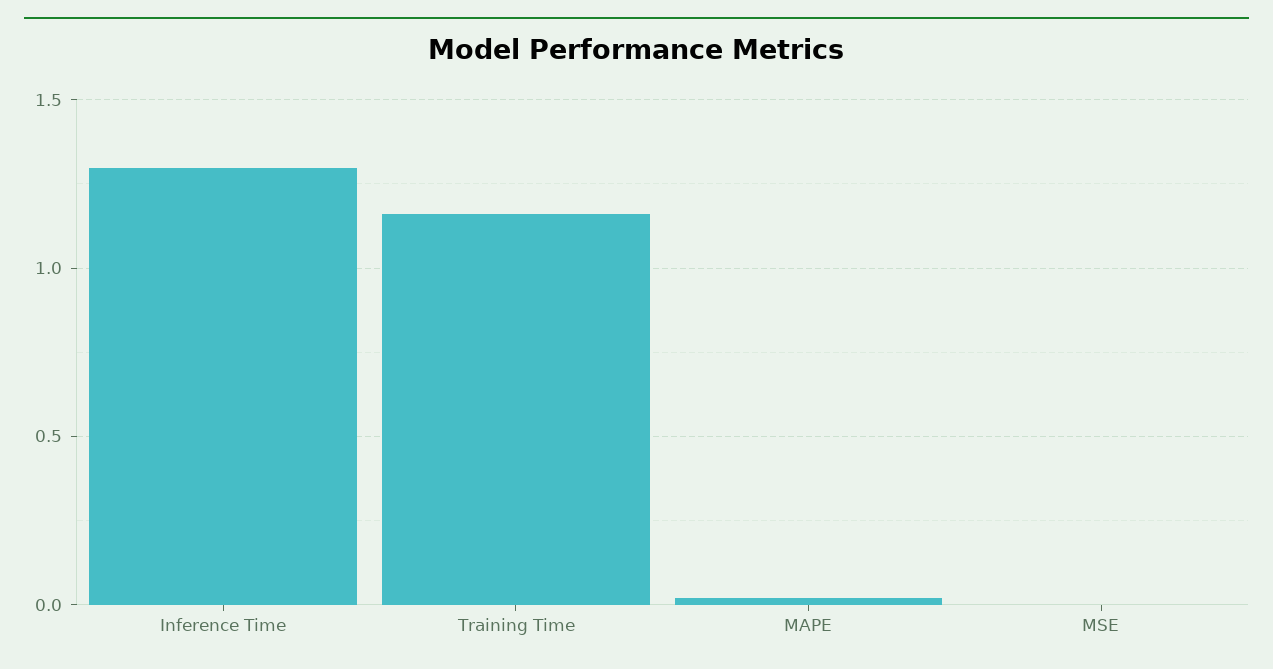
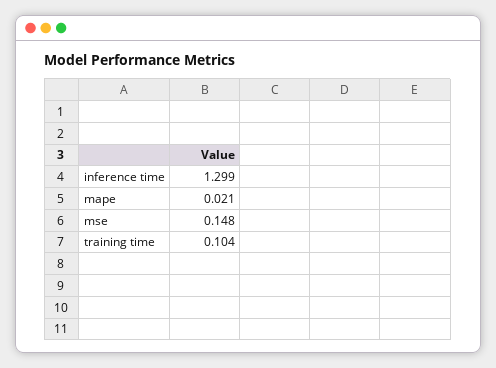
Training Time: 1.15 -> 0.104
MSE: 0 -> 0.148

